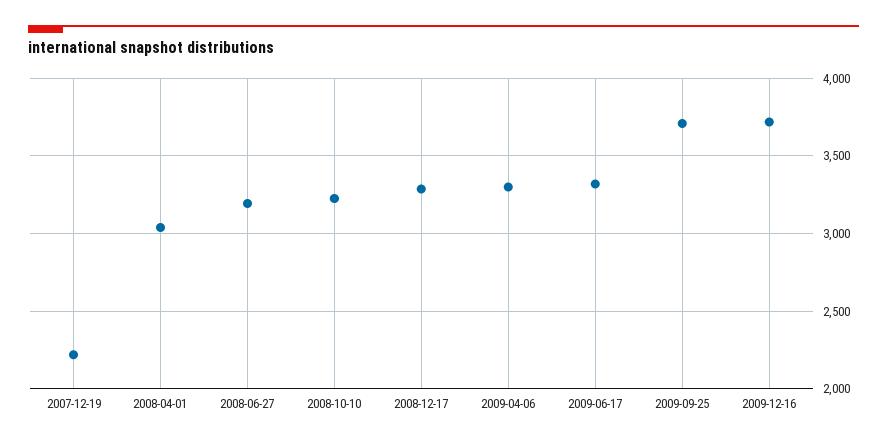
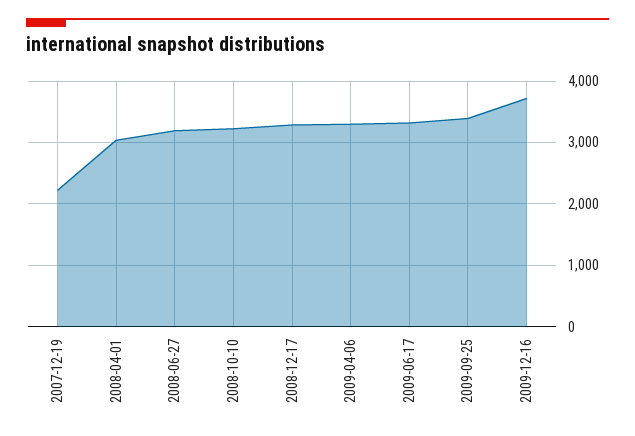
2009-09-25: 3700 -> 3400

